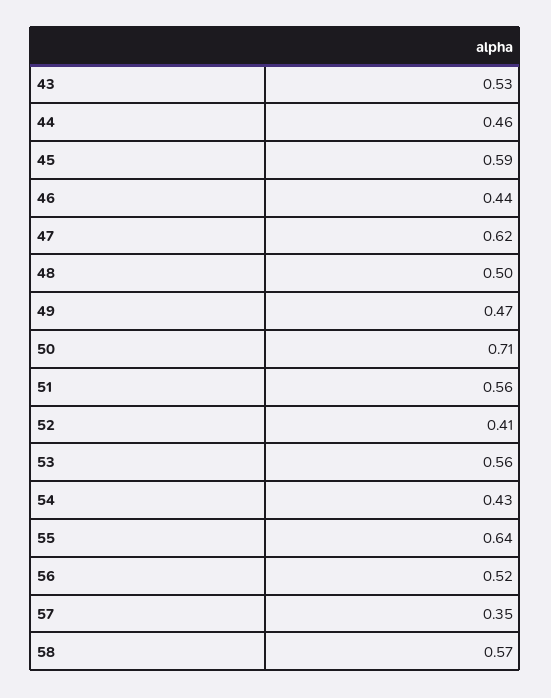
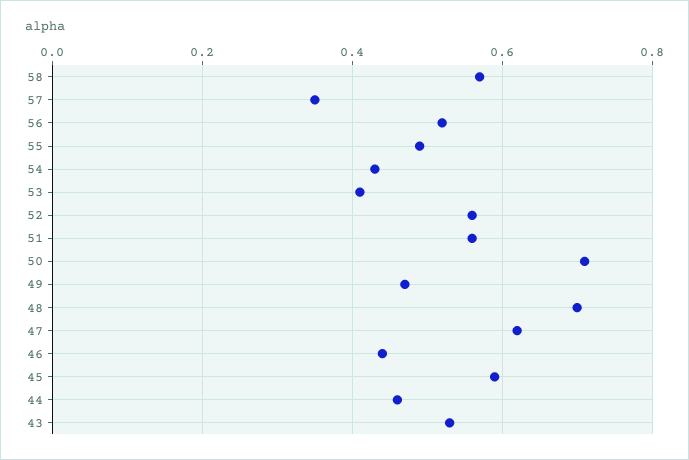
48: 0.5 -> 0.7
52: 0.41 -> 0.55
53: 0.56 -> 0.4
55: 0.64 -> 0.5

